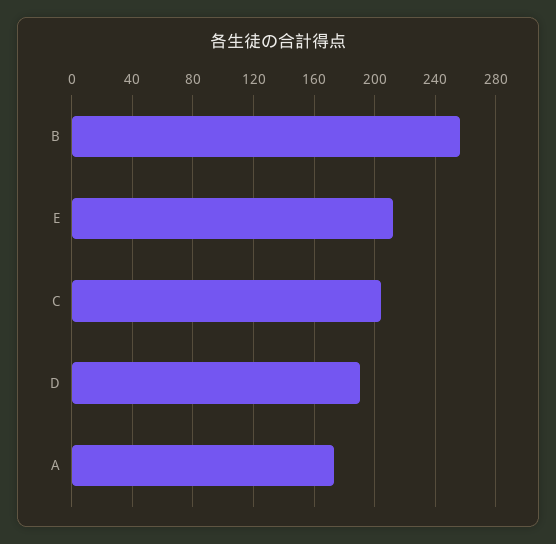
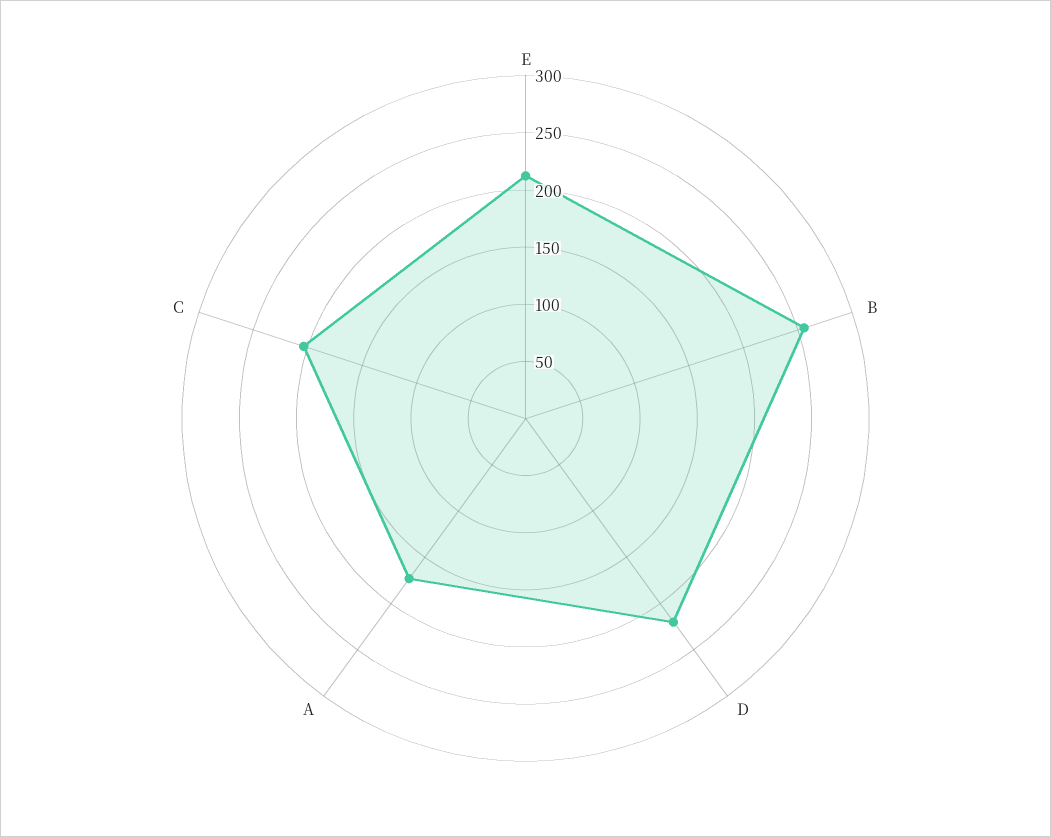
D: 190 -> 220

